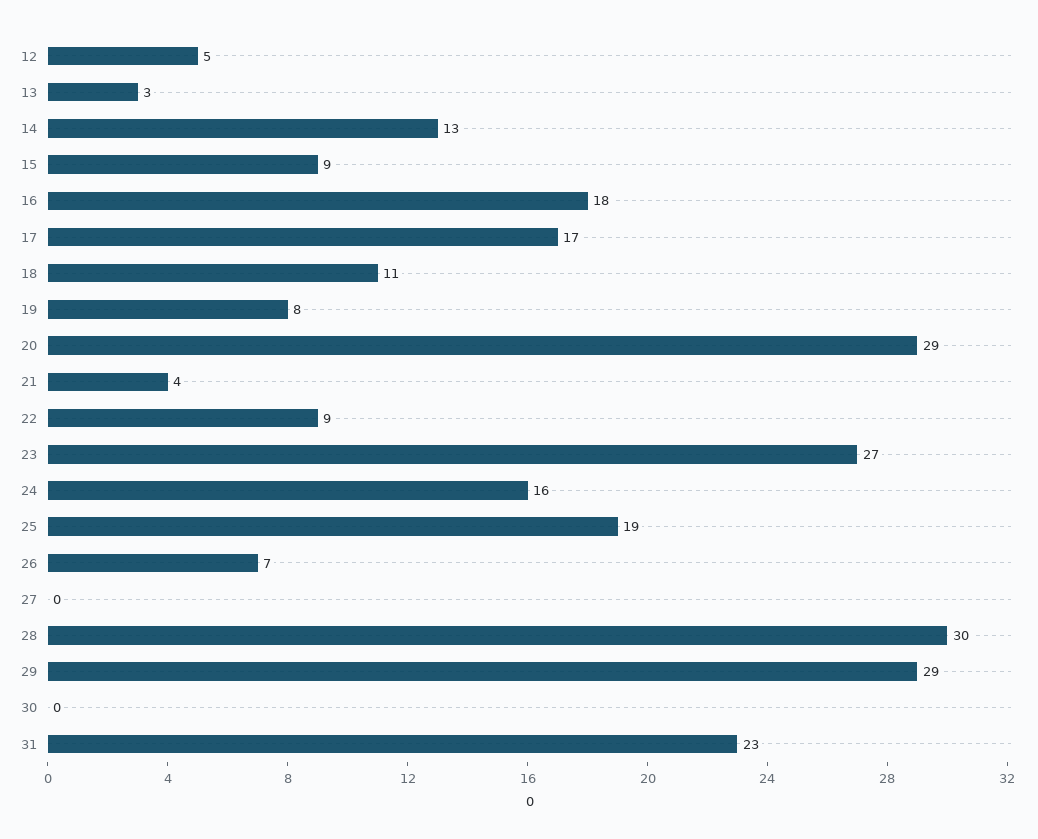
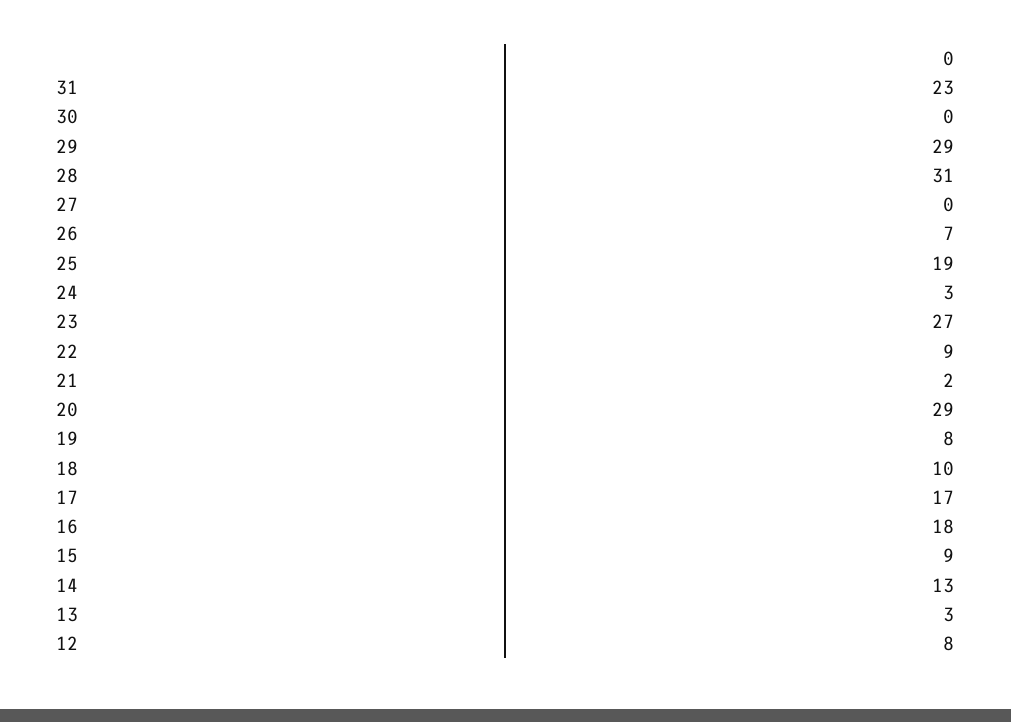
12: 5 -> 8
18: 11 -> 10
21: 4 -> 2
24: 16 -> 3
28: 30 -> 31

